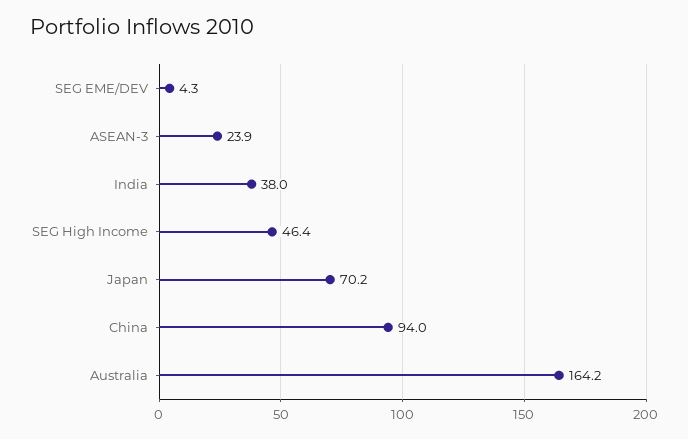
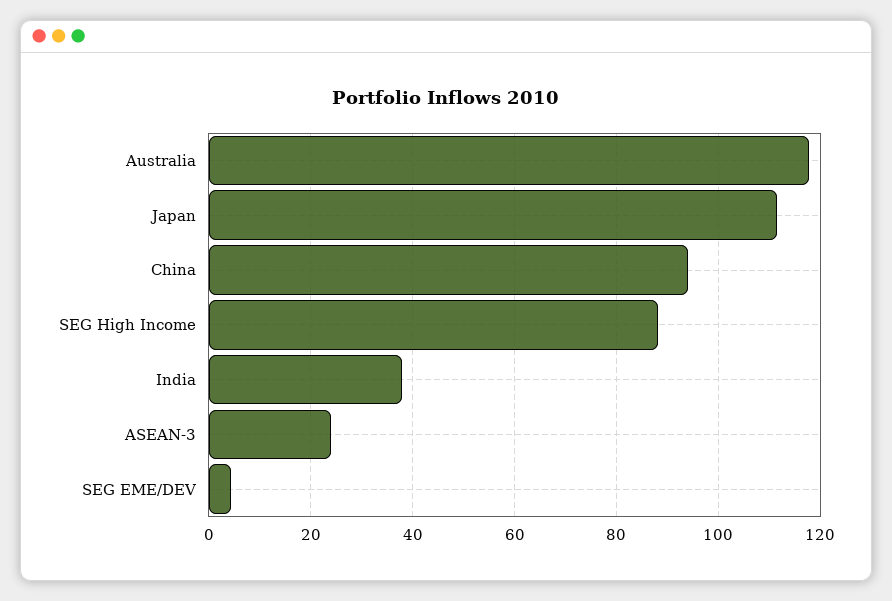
SEG High Income: 46.4 -> 88
Japan: 70.2 -> 112
Australia: 164.2 -> 118

